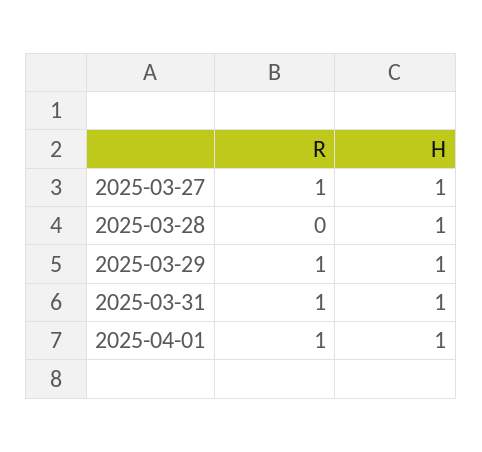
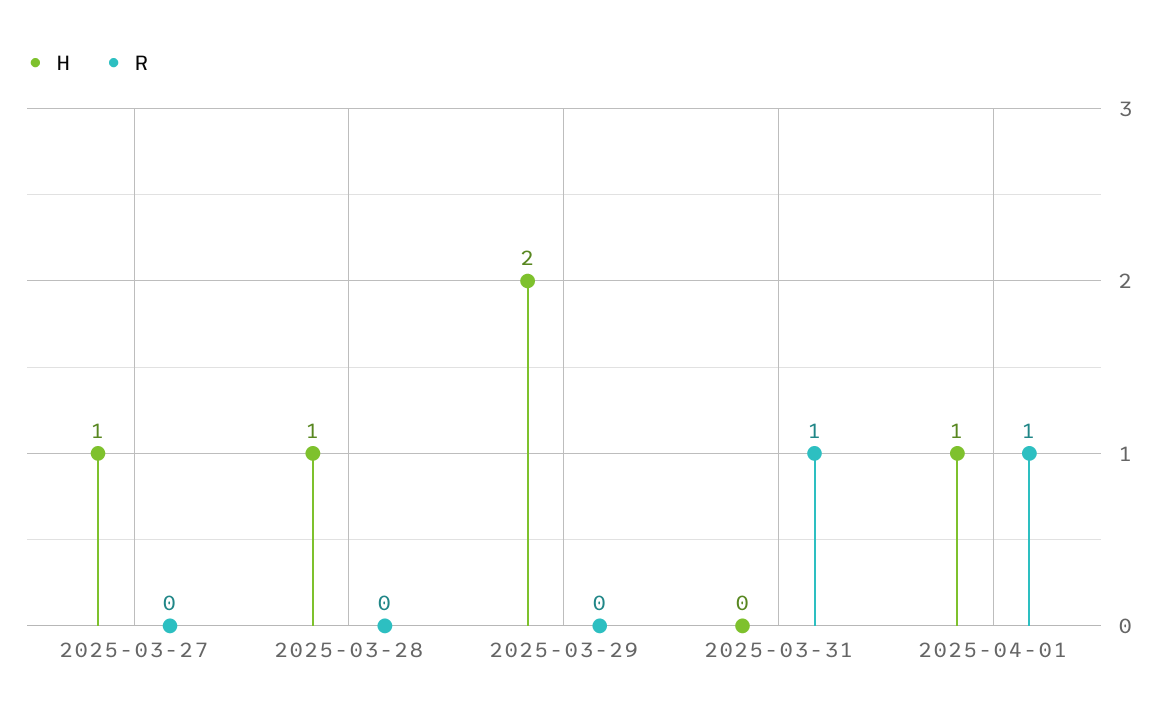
R, 2025-03-27: 1 -> 0
R, 2025-03-29: 1 -> 0
H, 2025-03-29: 1 -> 2
H, 2025-03-31: 1 -> 0

